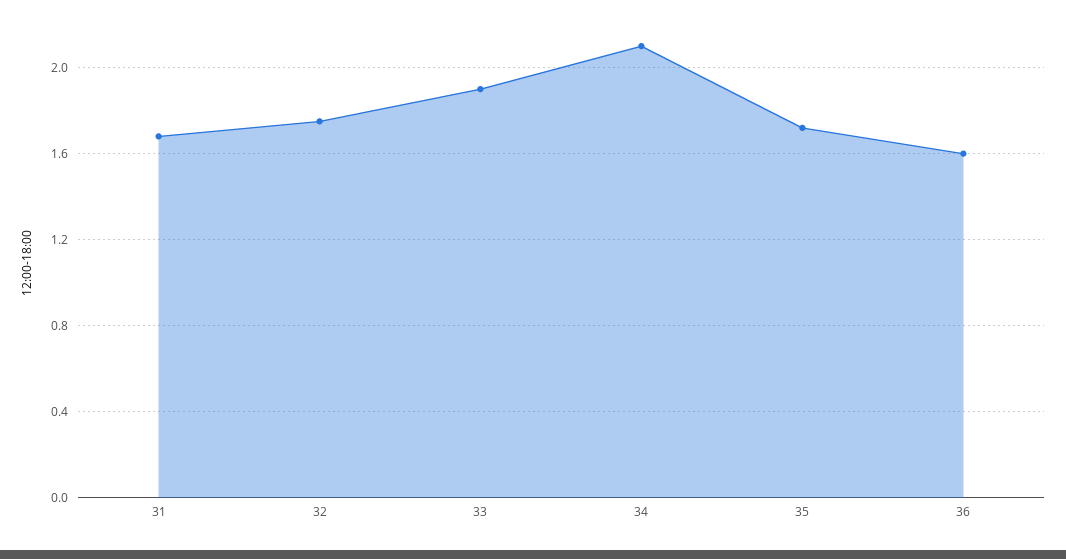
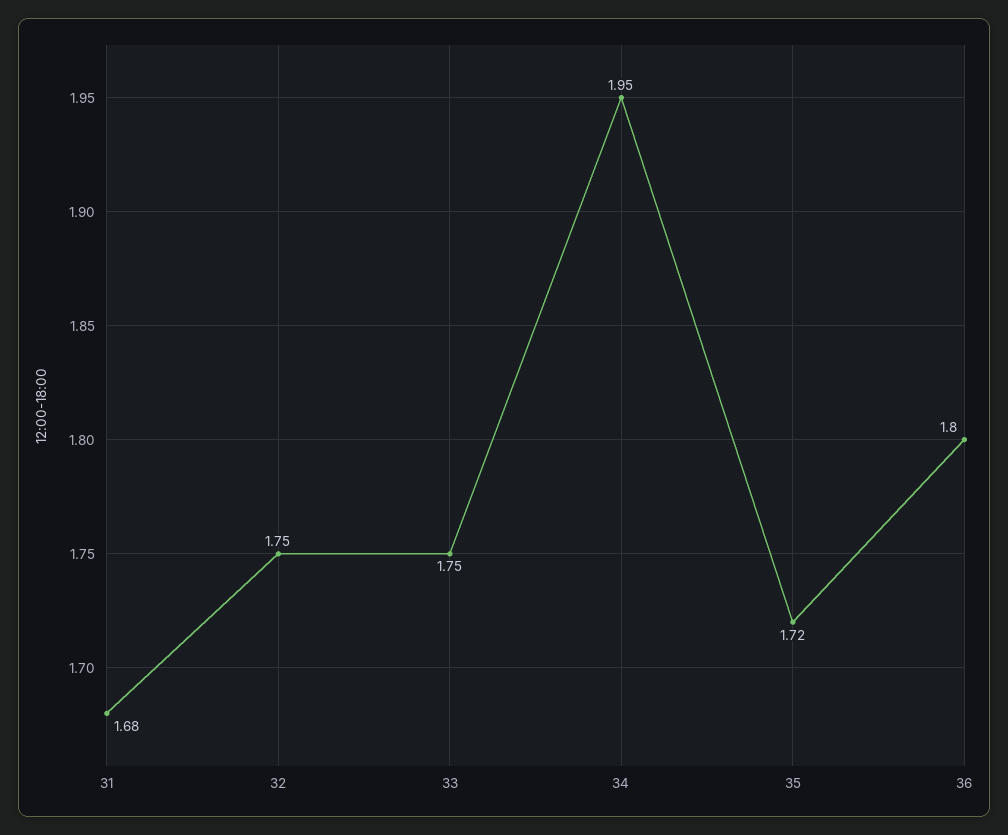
33: 1.9 -> 1.75
34: 2.1 -> 1.95
36: 1.6 -> 1.8

